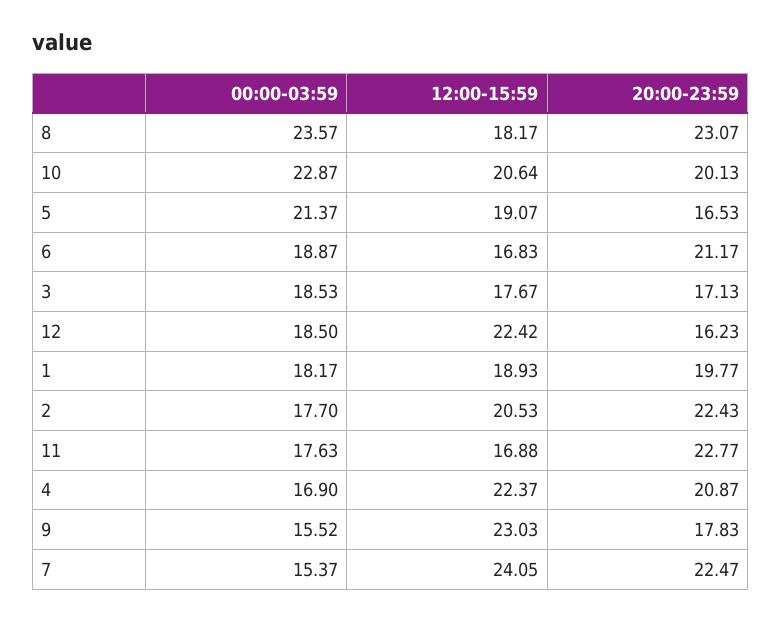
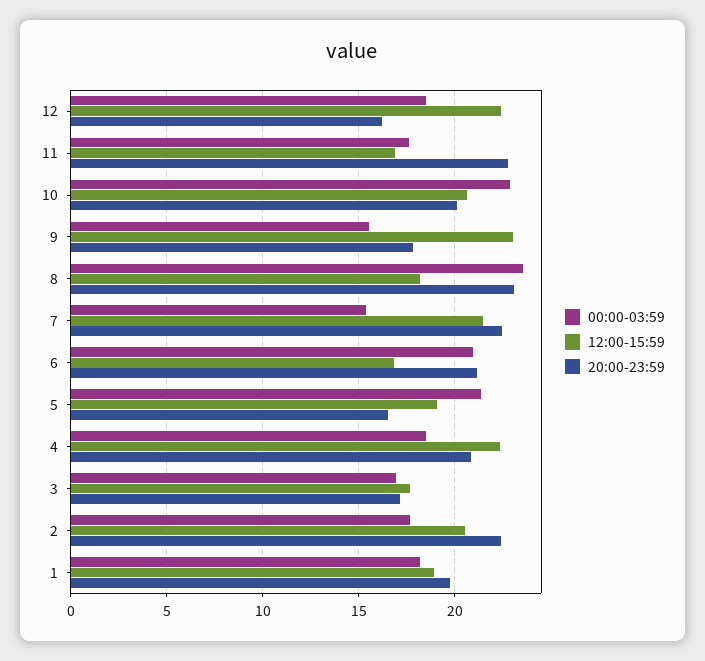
00:00-03:59, 6: 18.87 -> 21
00:00-03:59, 3: 18.53 -> 17
00:00-03:59, 4: 16.9 -> 18.5
12:00-15:59, 7: 24.05 -> 21.5

